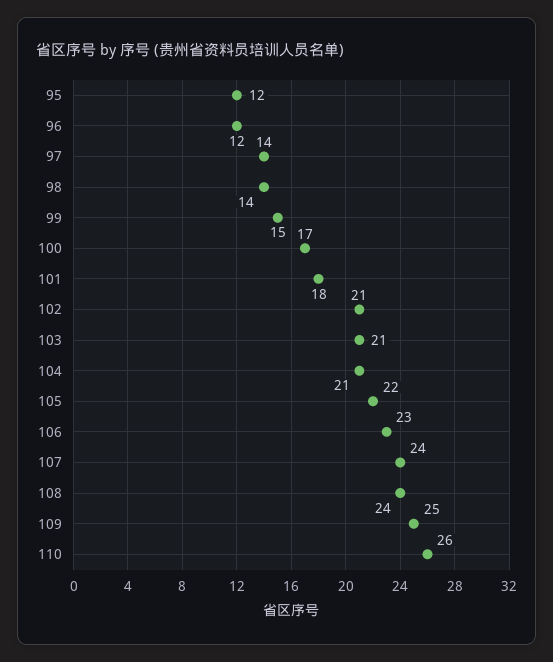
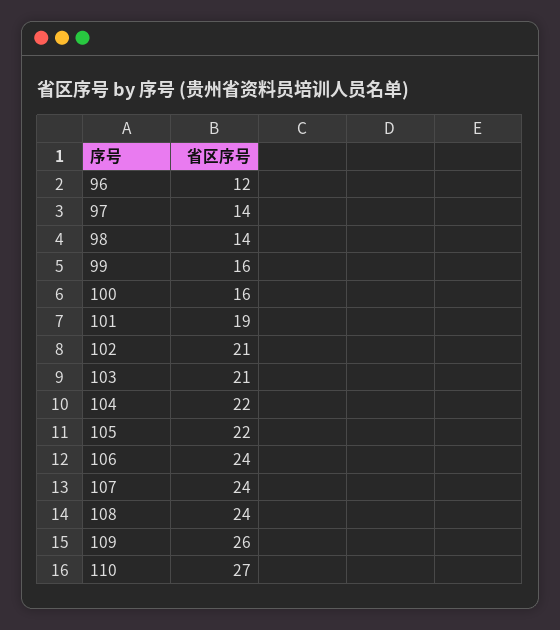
95: 12 -> none
99: 15 -> 16
100: 17 -> 16
101: 18 -> 19
104: 21 -> 22
106: 23 -> 24
109: 25 -> 26
110: 26 -> 27

